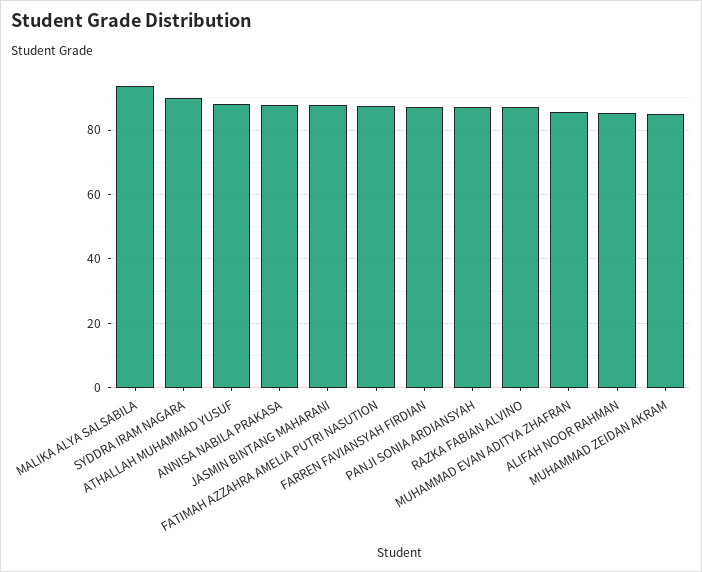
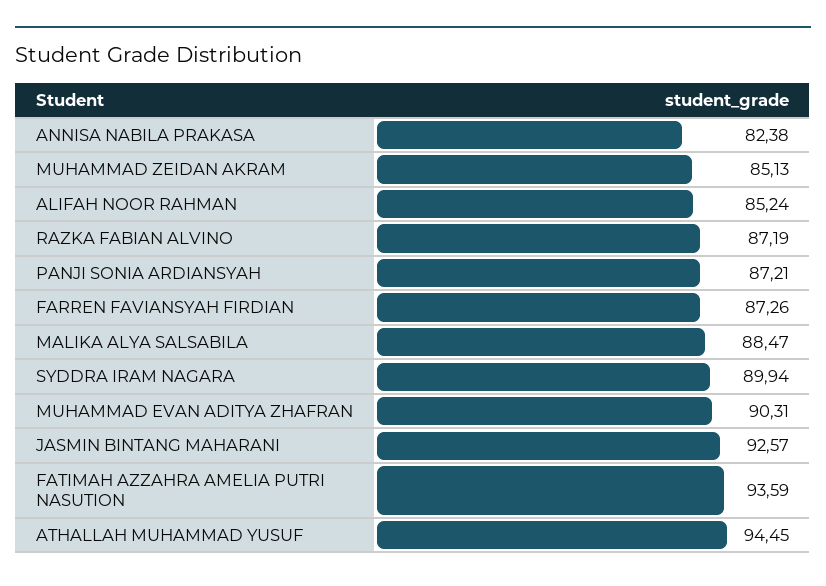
MALIKA ALYA SALSABILA: 94 -> 88.47
ATHALLAH MUHAMMAD YUSUF: 88 -> 94.45
ANNISA NABILA PRAKASA: 88 -> 82.38
JASMIN BINTANG MAHARANI: 88 -> 92.57
FATIMAH AZZAHRA AMELIA PUTRI NASUTION: 88 -> 93.59
MUHAMMAD EVAN ADITYA ZHAFRAN: 86 -> 90.31

